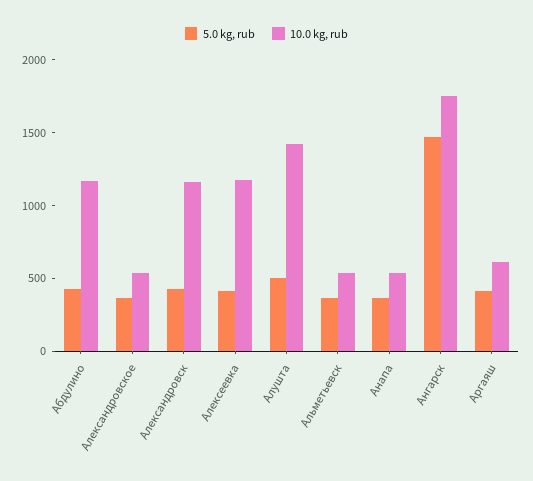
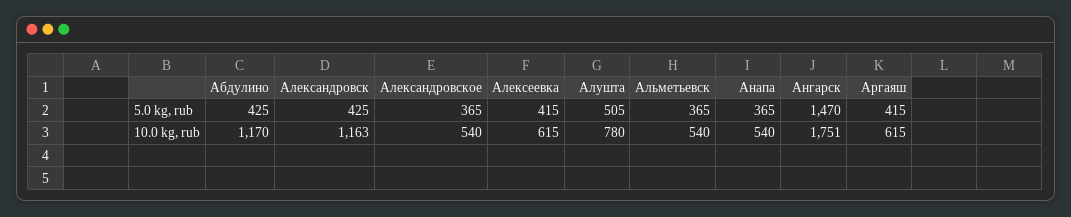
10.0 kg, rub, Алексеевка: 1200 -> 615
10.0 kg, rub, Алушта: 1400 -> 780

